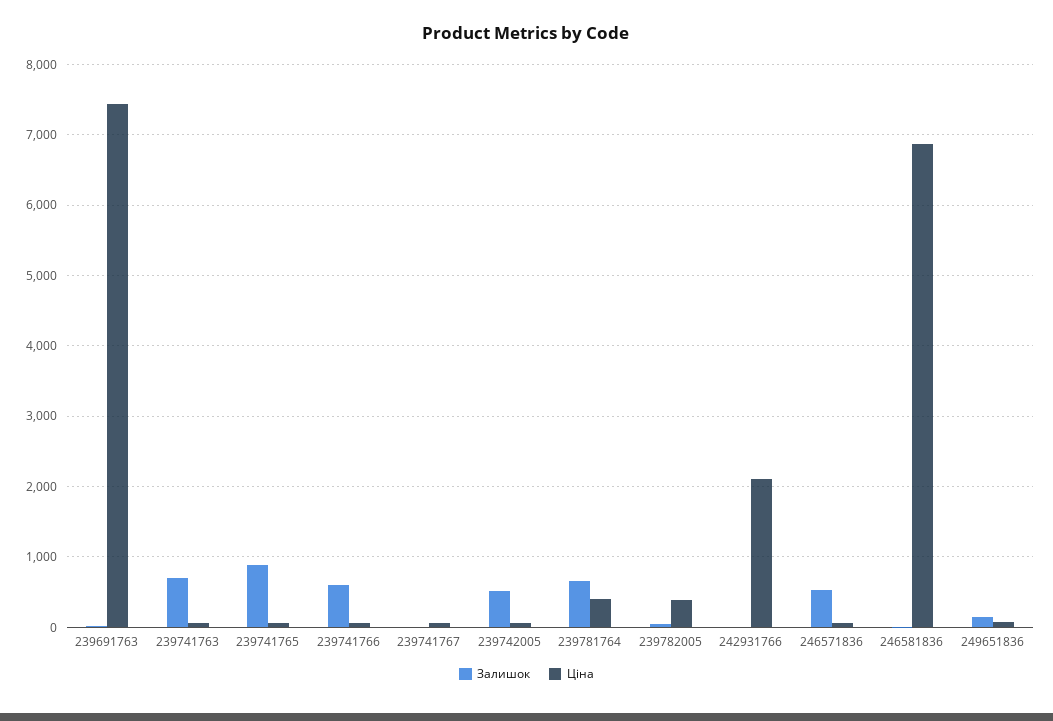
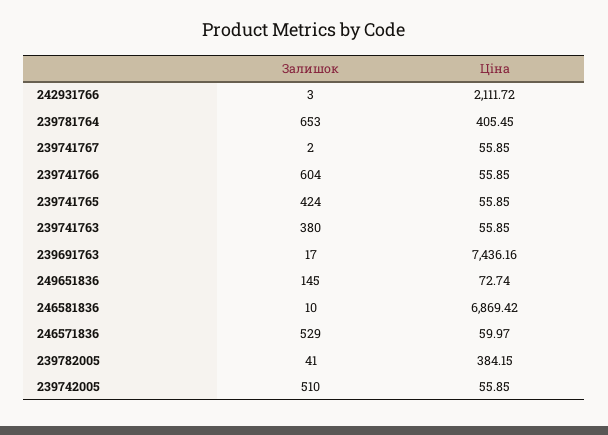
Залишок, 239741763: 700 -> 380
Залишок, 239741765: 900 -> 424

